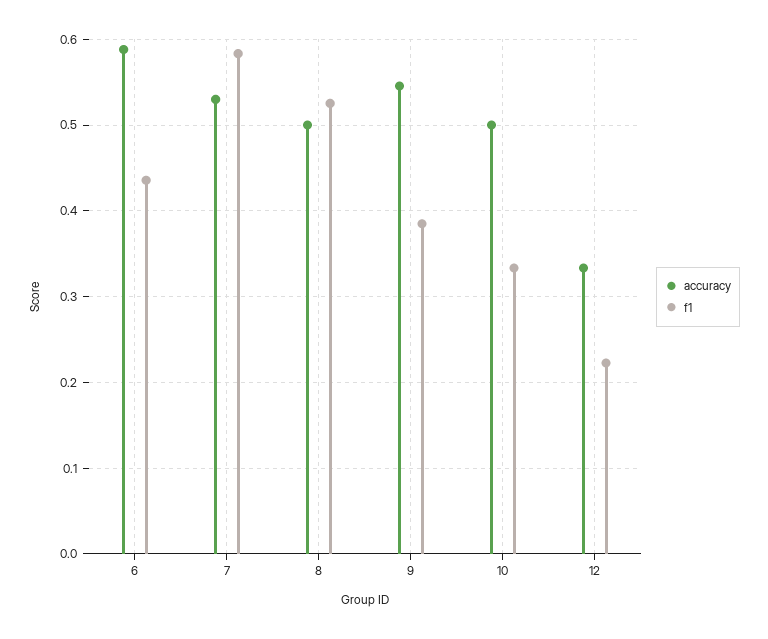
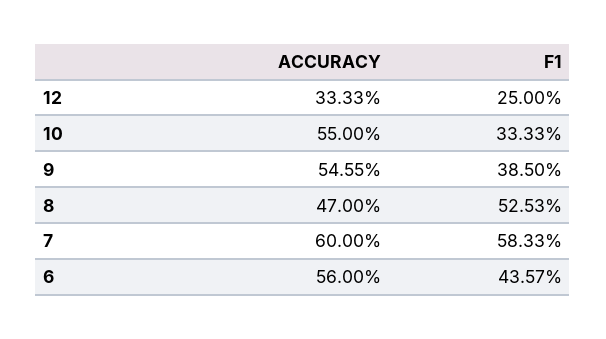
accuracy, 6: 0.59 -> 0.56
accuracy, 7: 0.53 -> 0.6
accuracy, 8: 0.5 -> 0.47
accuracy, 10: 0.5 -> 0.55
f1, 12: 0.22 -> 0.25

